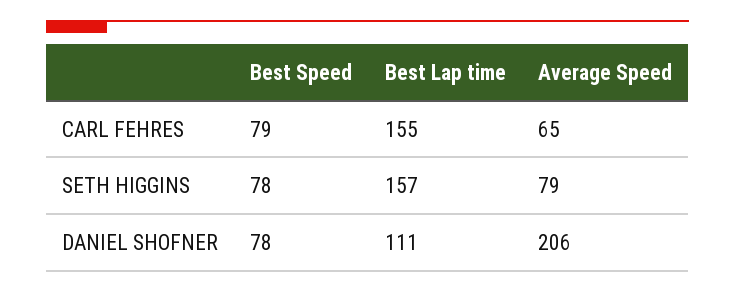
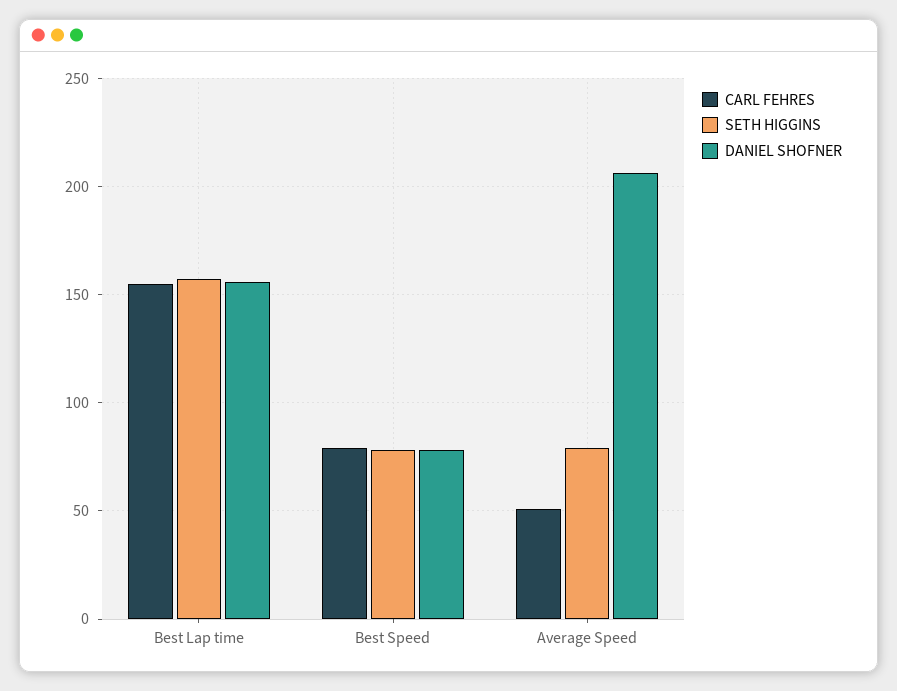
CARL FEHRES, Average Speed: 65 -> 50
DANIEL SHOFNER, Best Lap time: 111 -> 155

